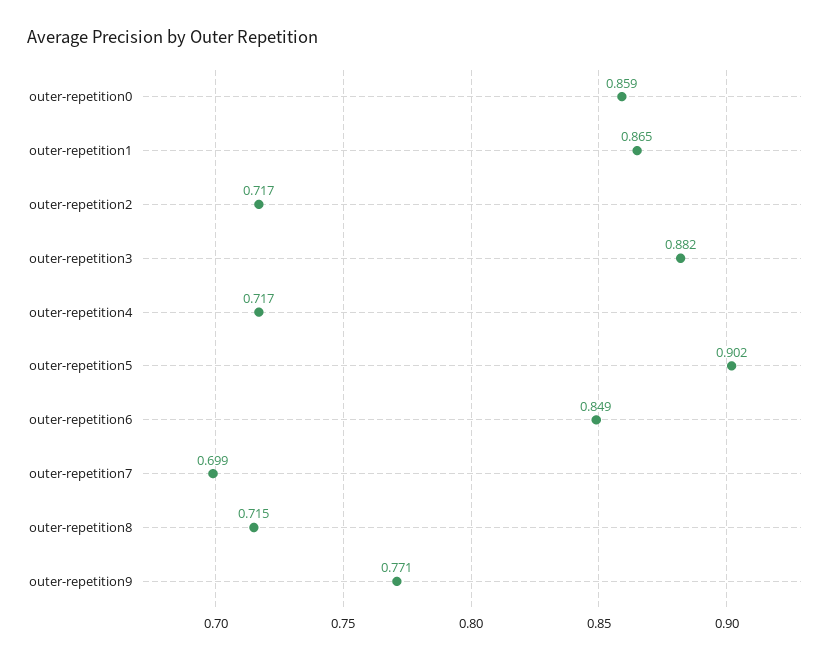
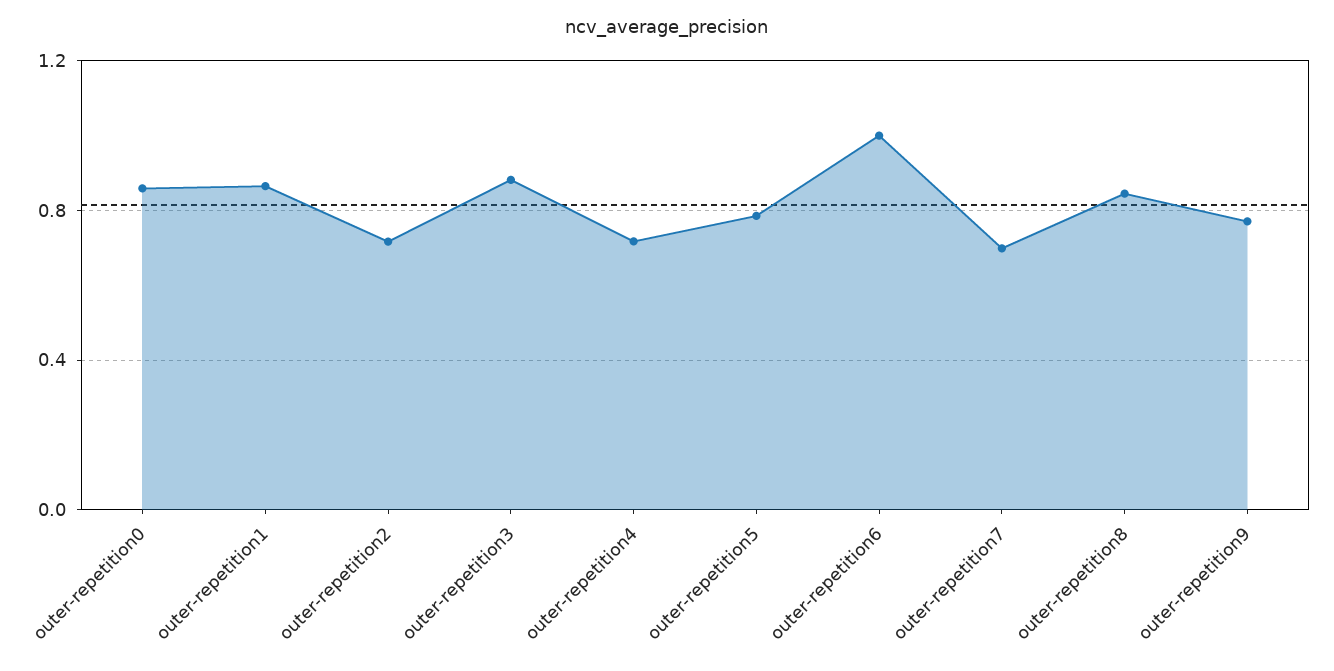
outer-repetition5: 0.902 -> 0.8
outer-repetition6: 0.849 -> 1
outer-repetition8: 0.715 -> 0.85

